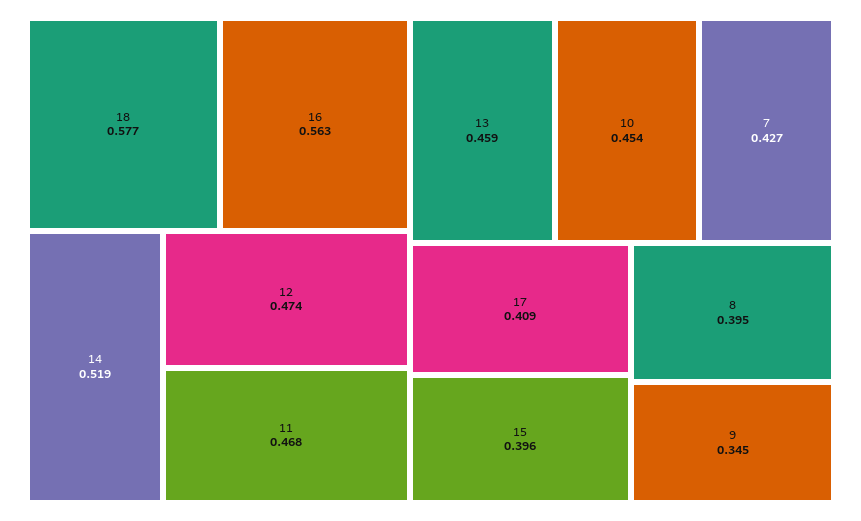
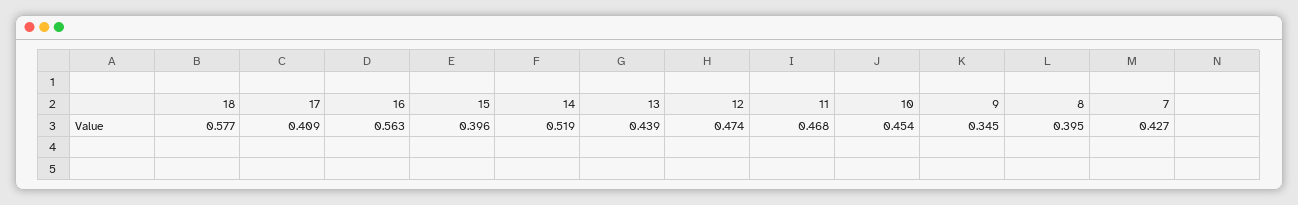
13: 0.459 -> 0.439

